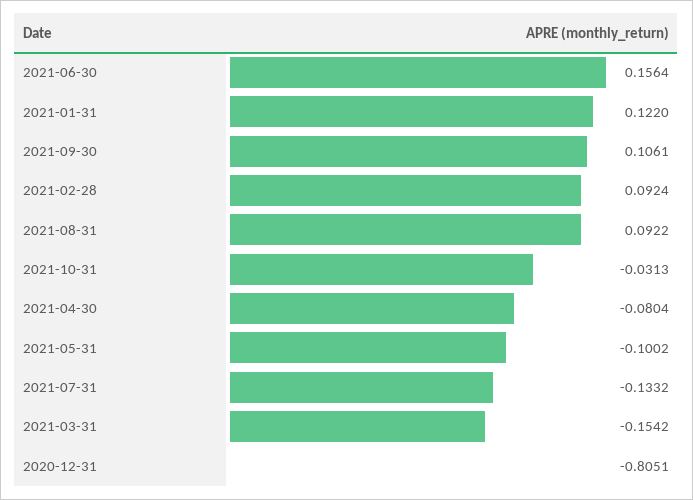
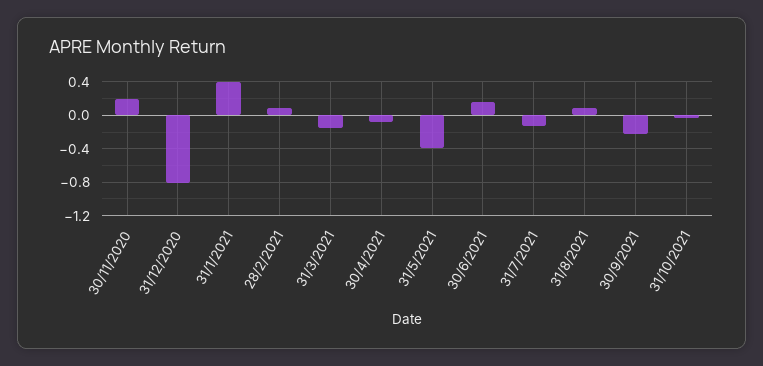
2021-01-31: 0.122 -> 0.4
2021-09-30: 0.1061 -> -0.2
2021-05-31: -0.1002 -> -0.4
30/11/2020: none -> 0.2

